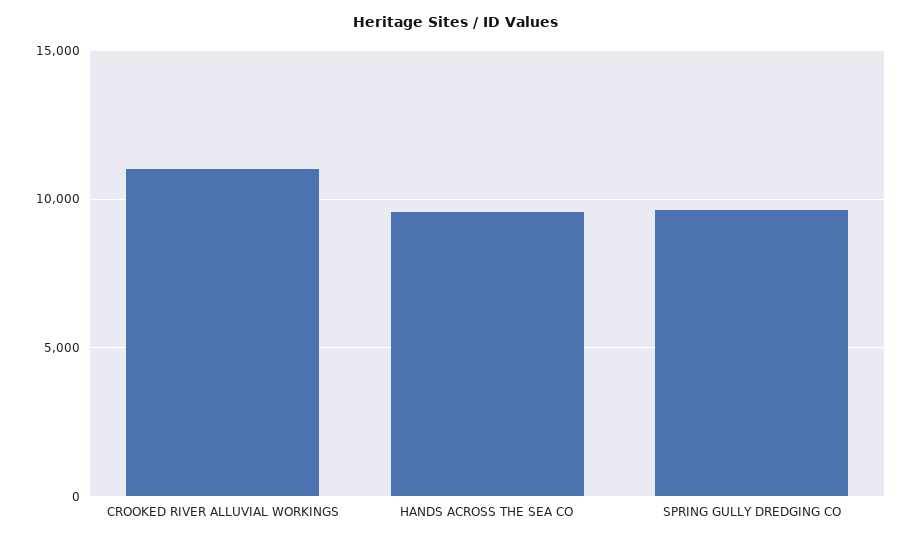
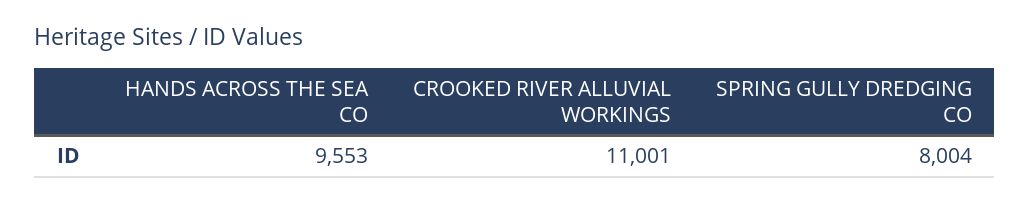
SPRING GULLY DREDGING CO: 9500 -> 8004

